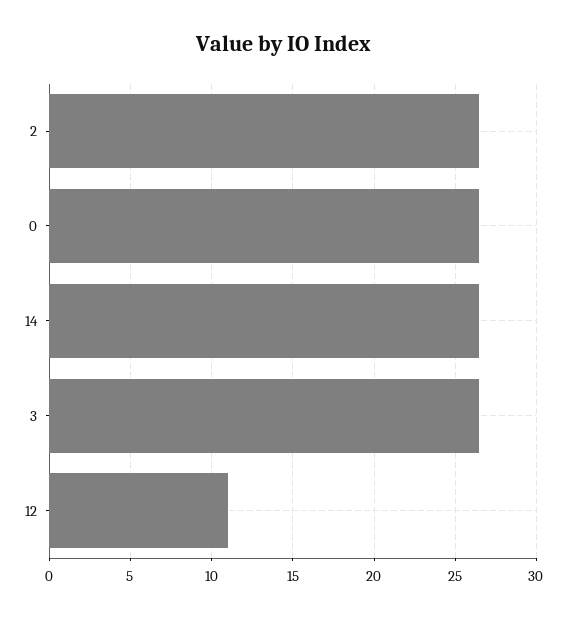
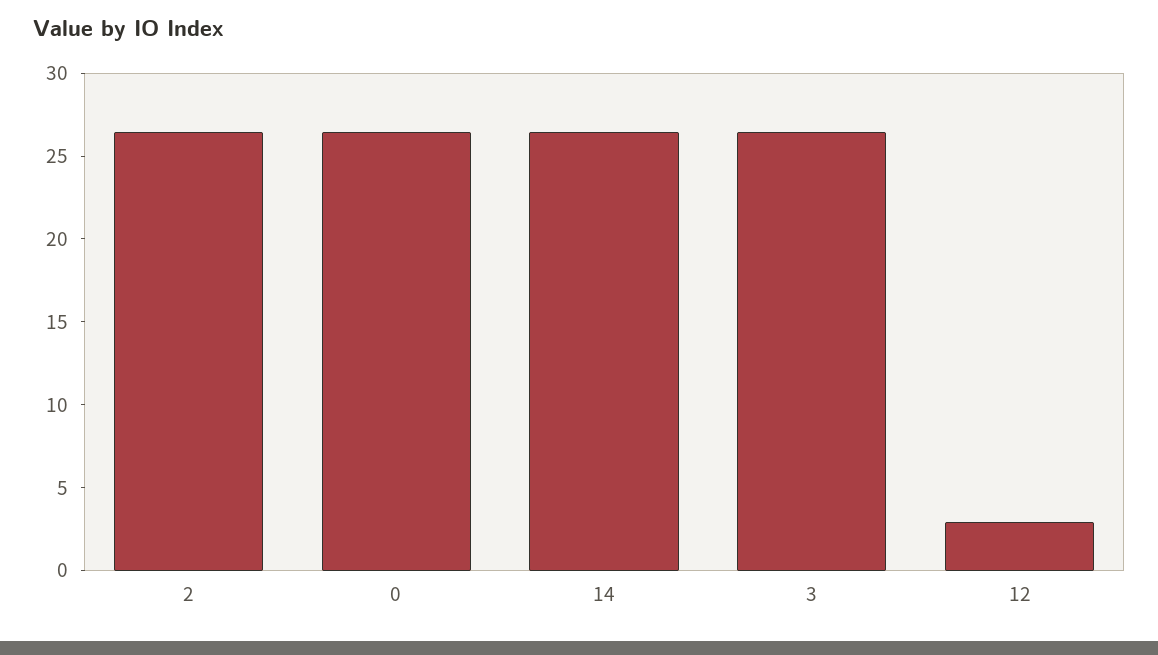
12: 11 -> 3

